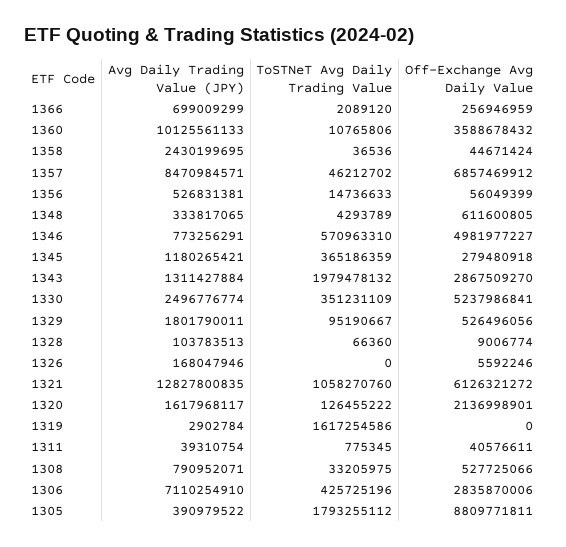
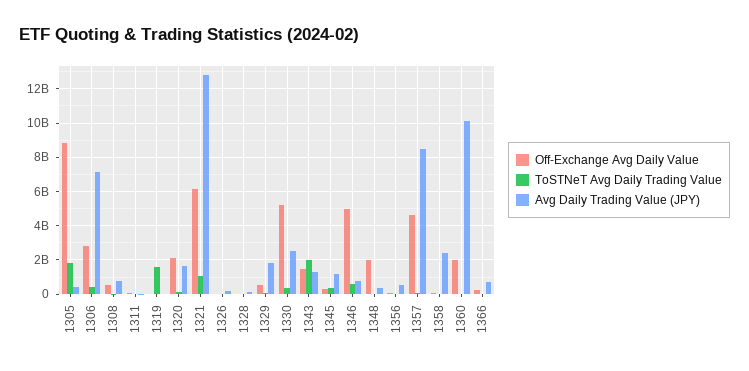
Off-Exchange Avg Daily Value, 1360: 3588678432 -> 2000000000
Off-Exchange Avg Daily Value, 1357: 6857469912 -> 4500000000
Off-Exchange Avg Daily Value, 1348: 611600805 -> 2000000000
Off-Exchange Avg Daily Value, 1343: 2867509270 -> 1500000000

